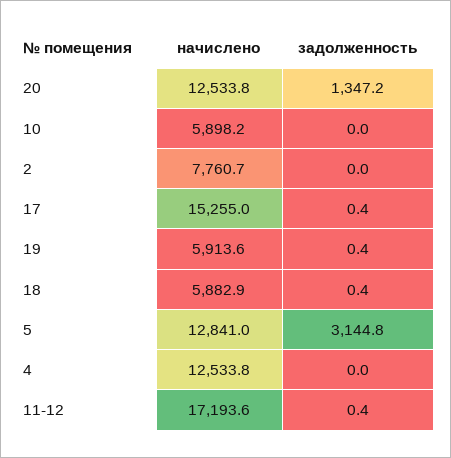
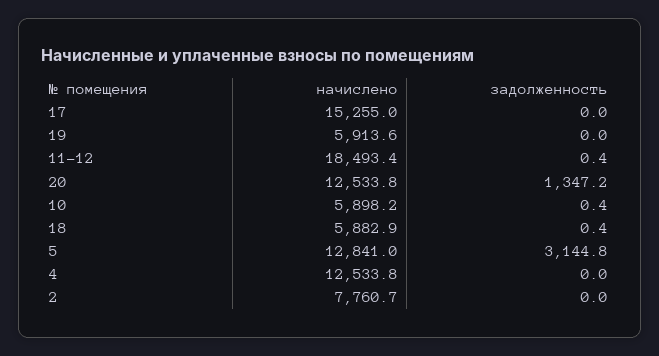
задолженность, 10: 0 -> 0.4
задолженность, 17: 0.4 -> 0
задолженность, 19: 0.4 -> 0
начислено, 11-12: 17193.6 -> 18493.4

